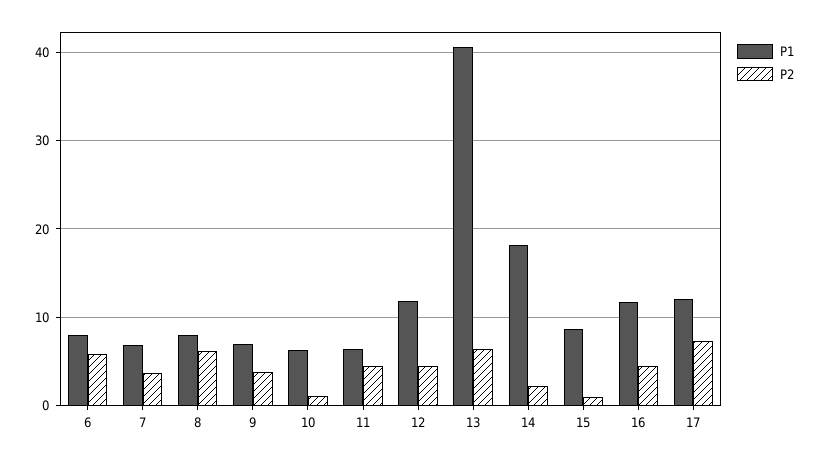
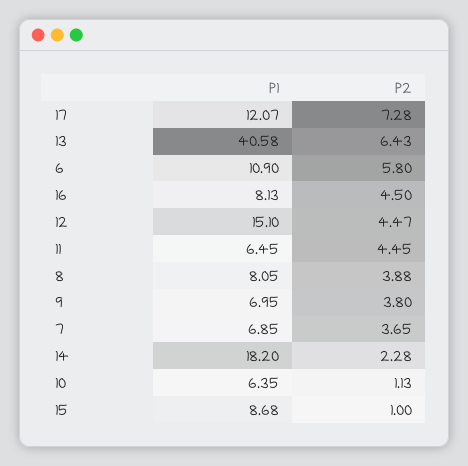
P1, 6: 8 -> 10.9
P2, 8: 6 -> 3.88
P1, 12: 12 -> 15.1
P1, 16: 12 -> 8.13

